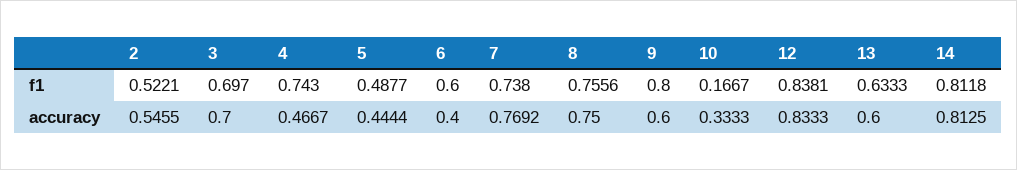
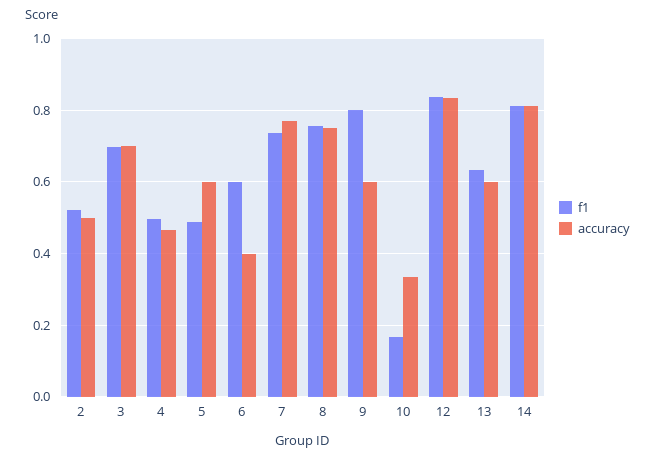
f1, 4: 0.743 -> 0.5
accuracy, 2: 0.5455 -> 0.5
accuracy, 5: 0.4444 -> 0.6

